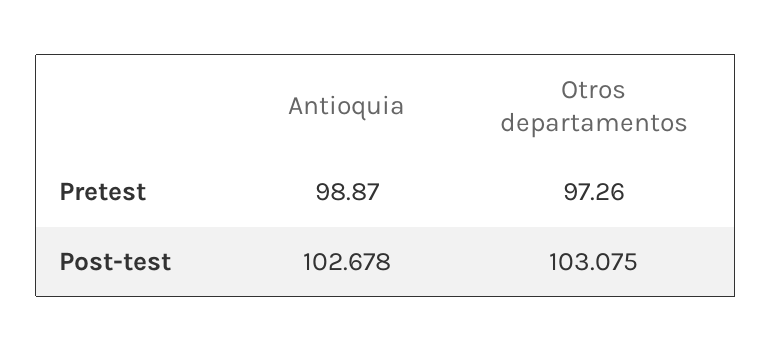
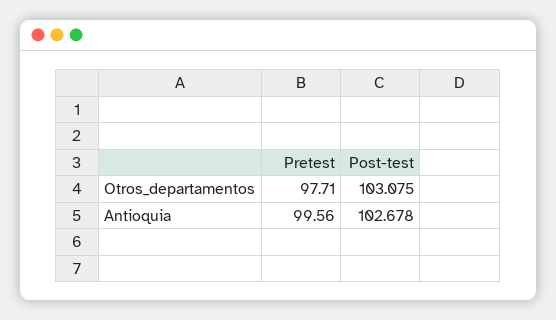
Antioquia, Pretest: 98.87 -> 99.56
Otros departamentos, Pretest: 97.26 -> 97.71

